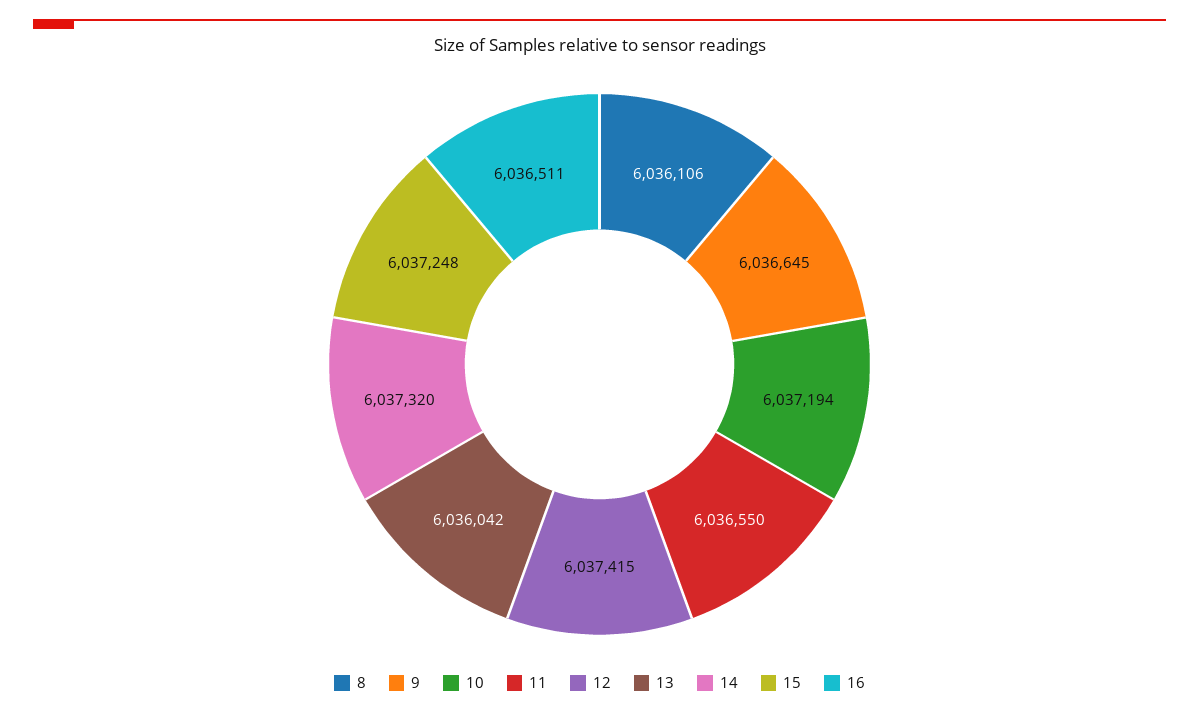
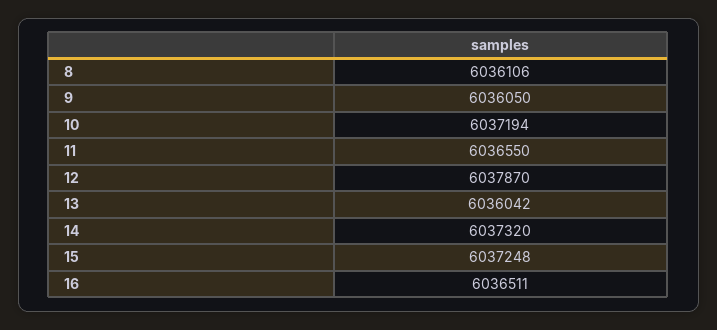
9: 6036645 -> 6036050
12: 6037415 -> 6037870

